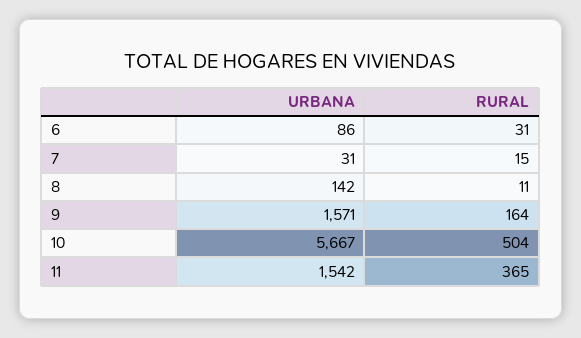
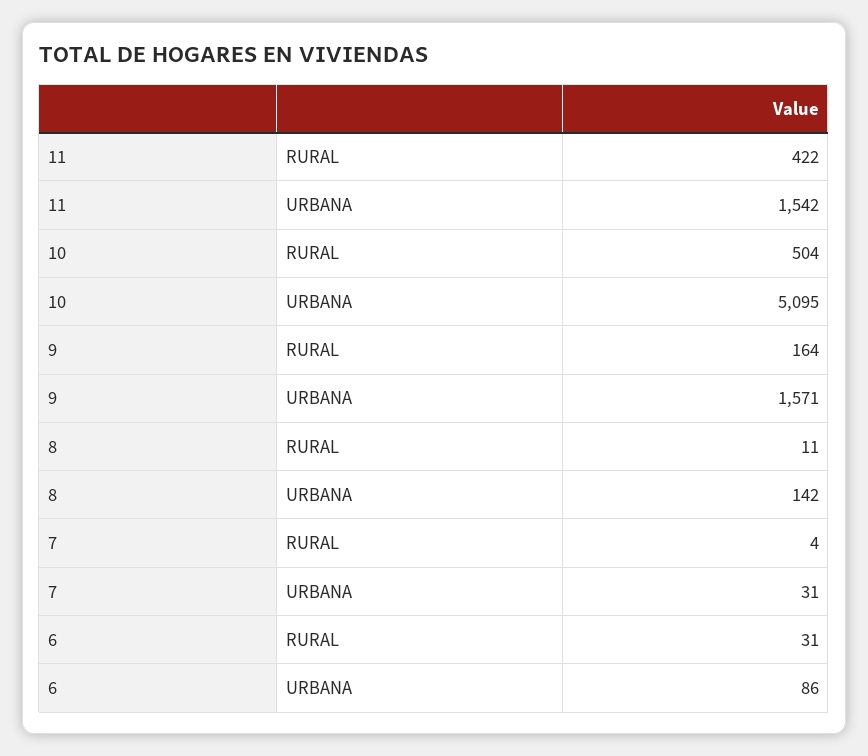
RURAL, 7: 15 -> 4
URBANA, 10: 5667 -> 5095
RURAL, 11: 365 -> 422

